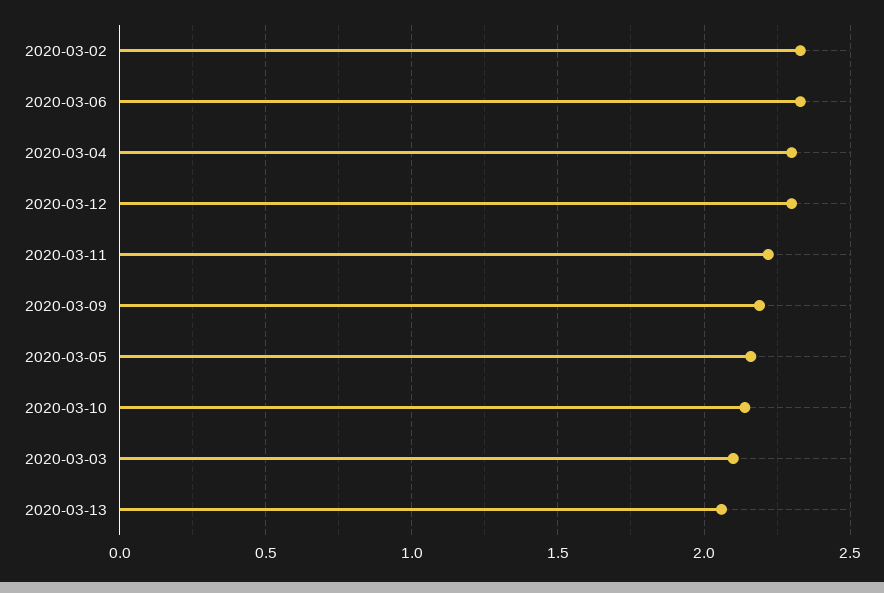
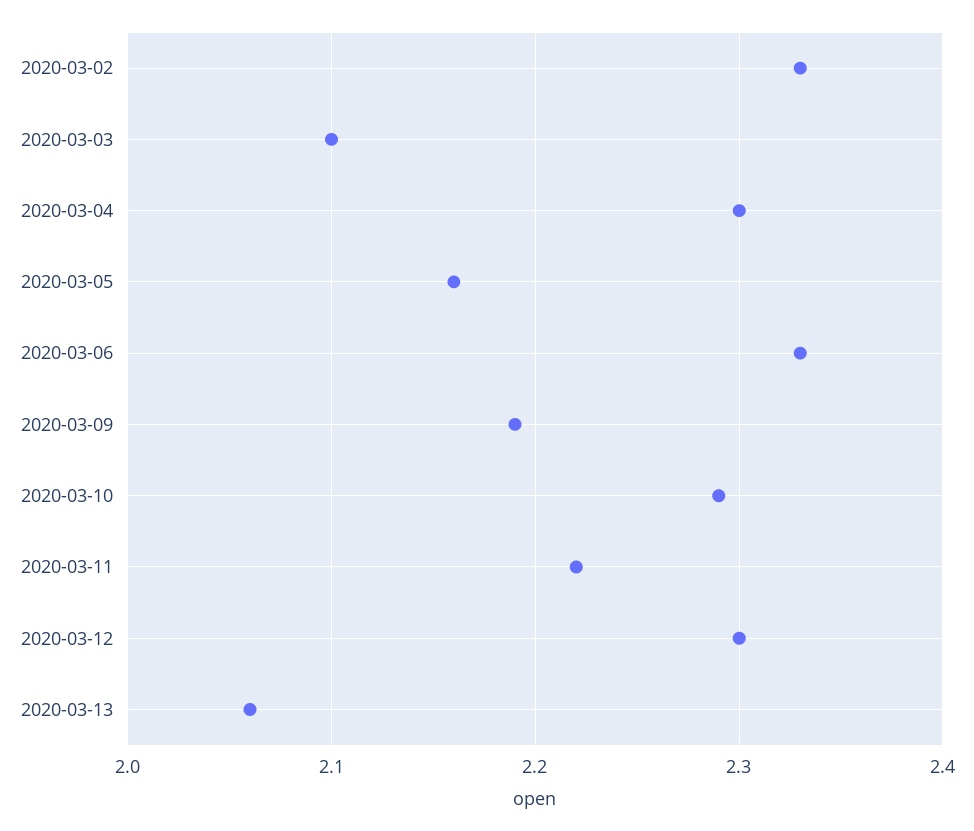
2020-03-10: 2.15 -> 2.29

